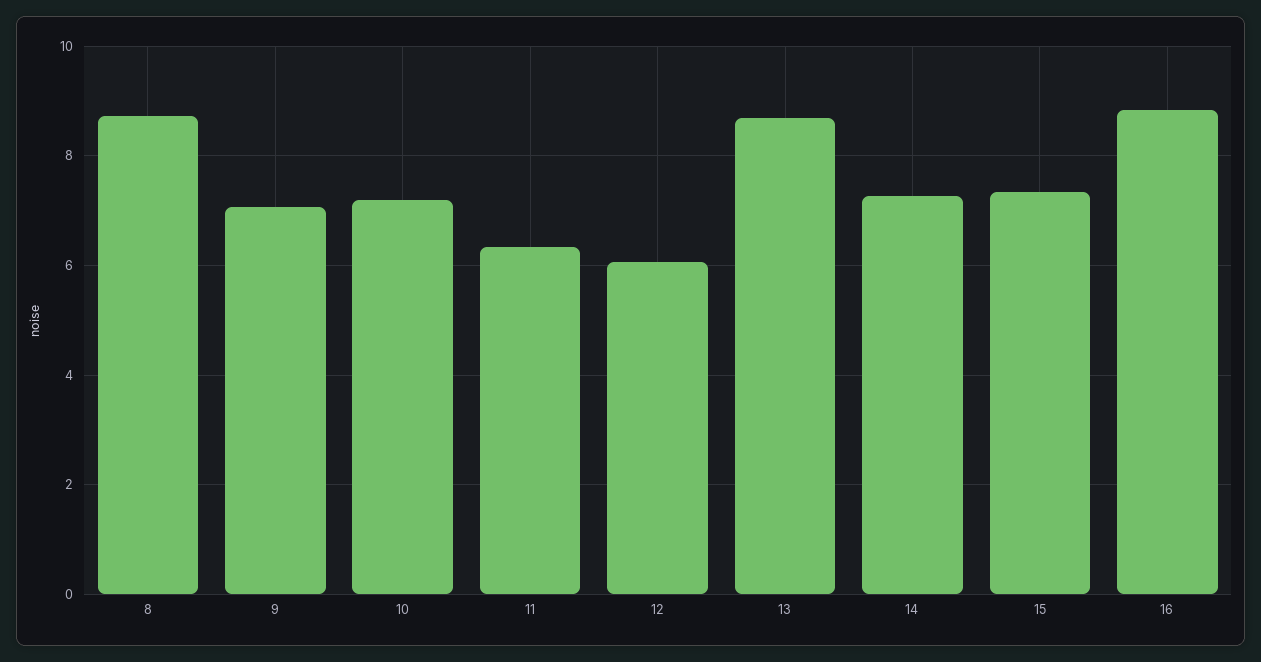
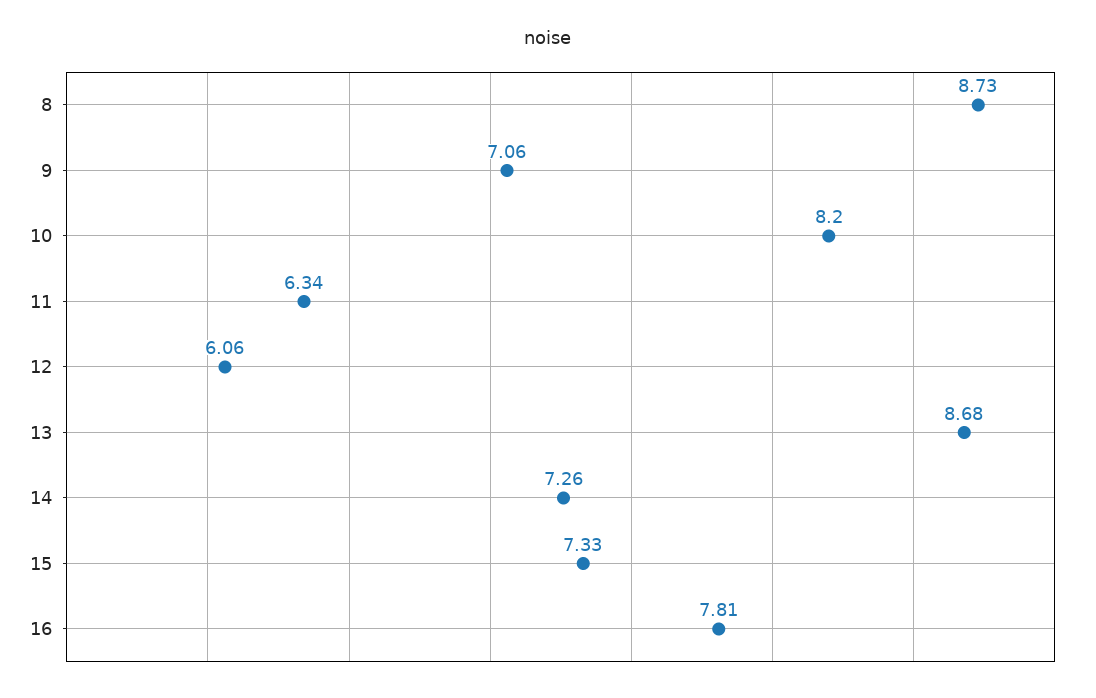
10: 7.2 -> 8.2
16: 8.8 -> 7.81

